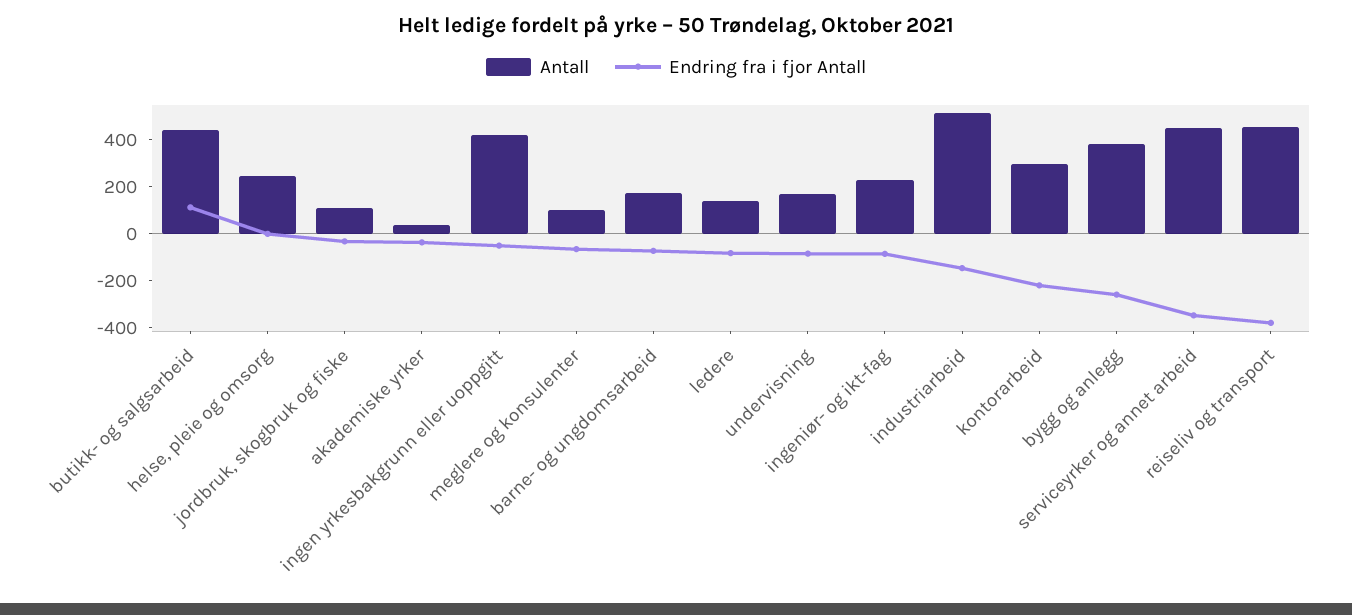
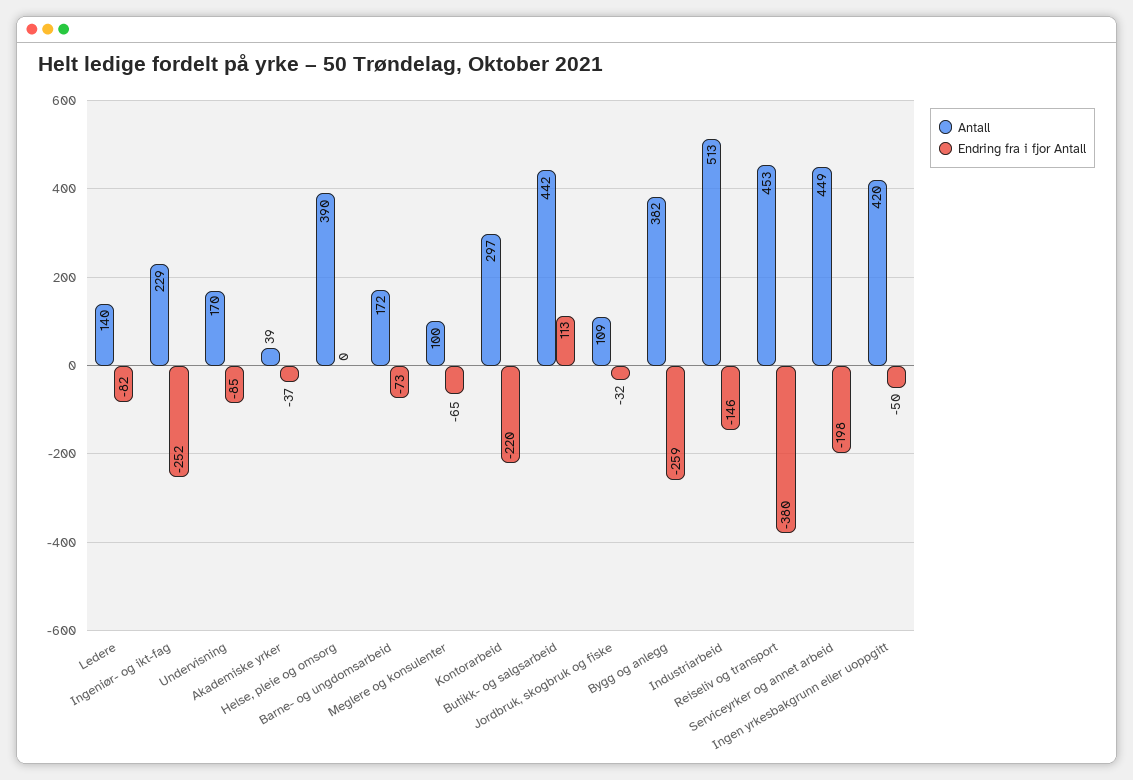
Antall, helse, pleie og omsorg: 250 -> 390
Endring fra i fjor Antall, ingeniør- og ikt-fag: -100 -> -252
Endring fra i fjor Antall, serviceyrker og annet arbeid: -350 -> -198

